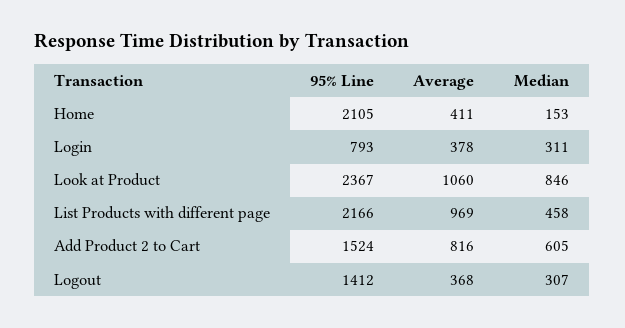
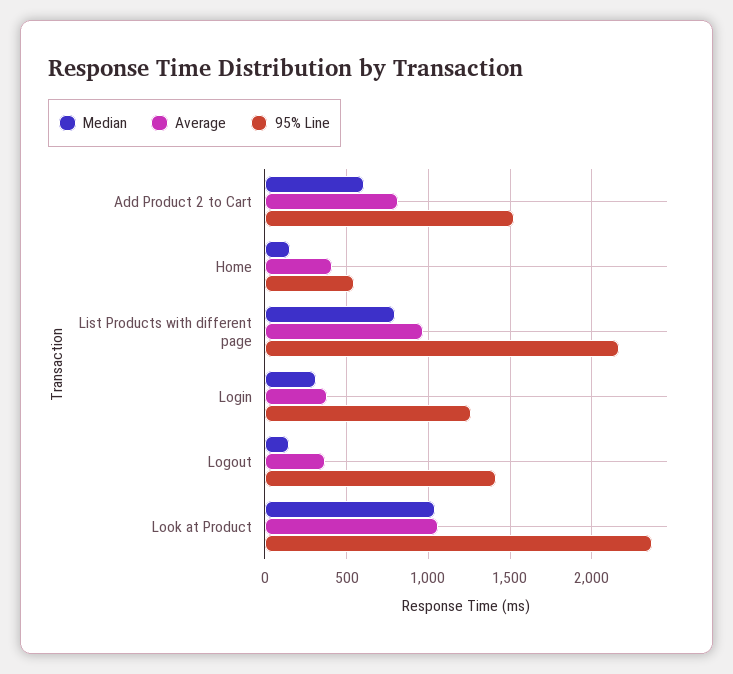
95% Line, Home: 2105 -> 550
95% Line, Login: 793 -> 1250
Median, Look at Product: 846 -> 1050
Median, List Products with different page: 458 -> 800
Median, Logout: 307 -> 150

